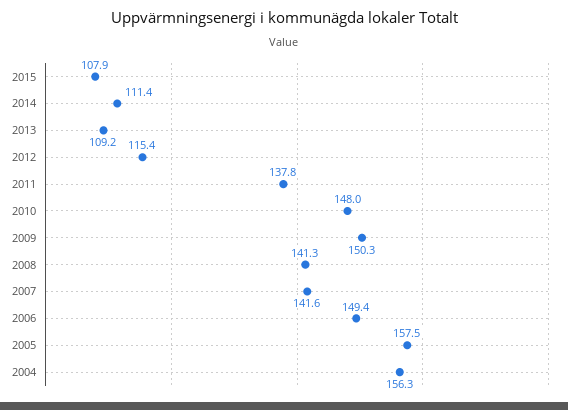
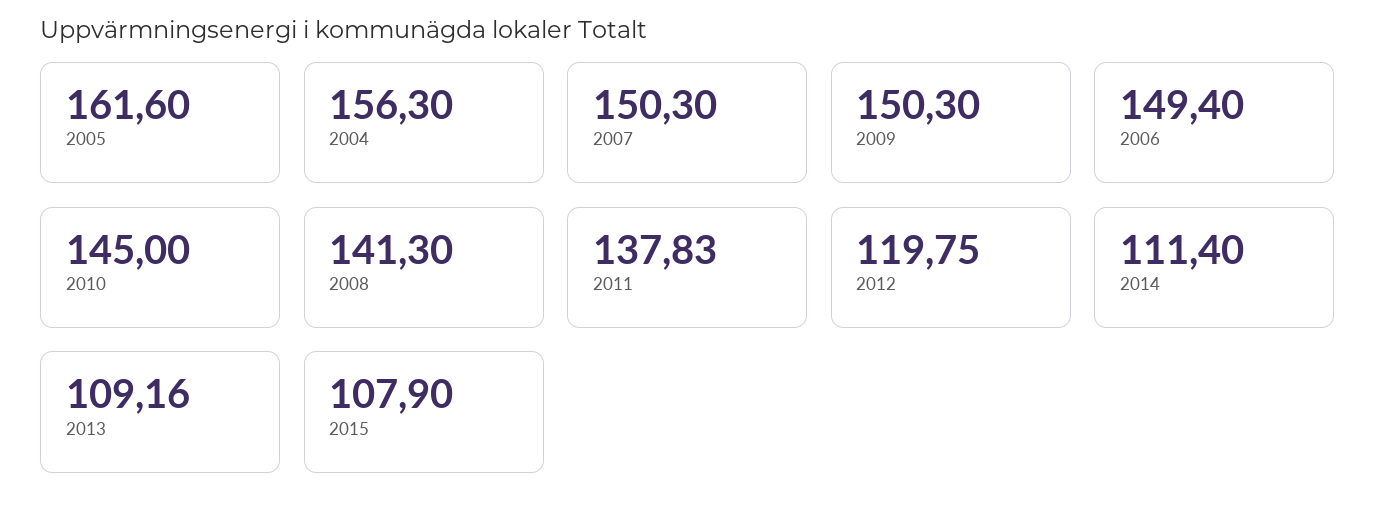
2012: 115.4 -> 119.75
2010: 148 -> 145
2007: 141.6 -> 150.3
2005: 157.5 -> 161.6

